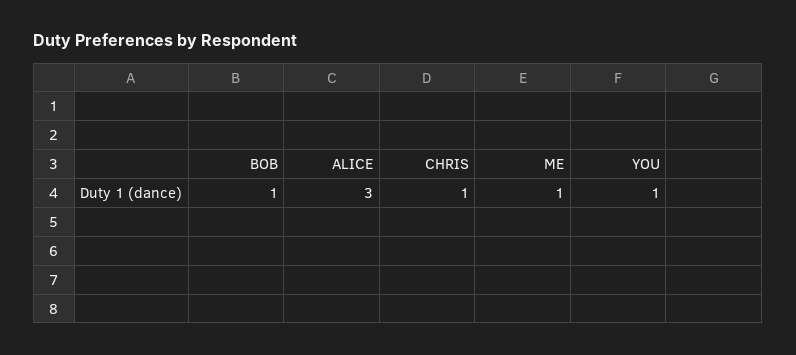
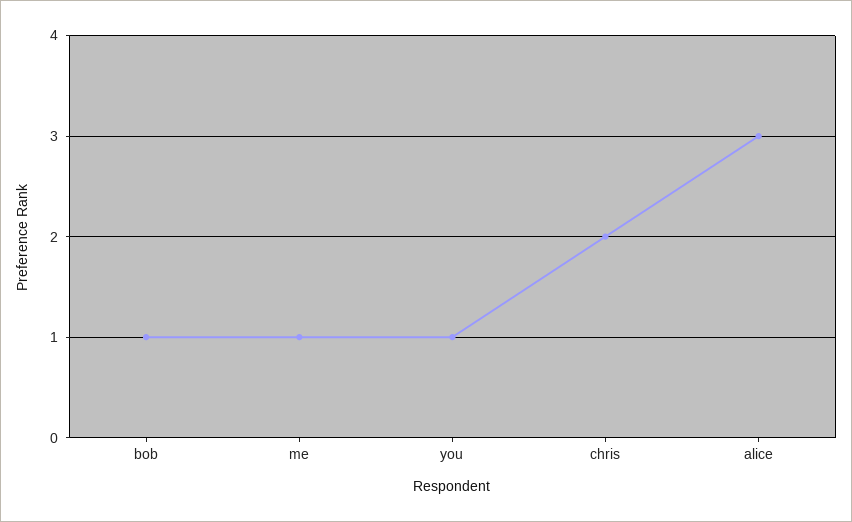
CHRIS: 1 -> 2

